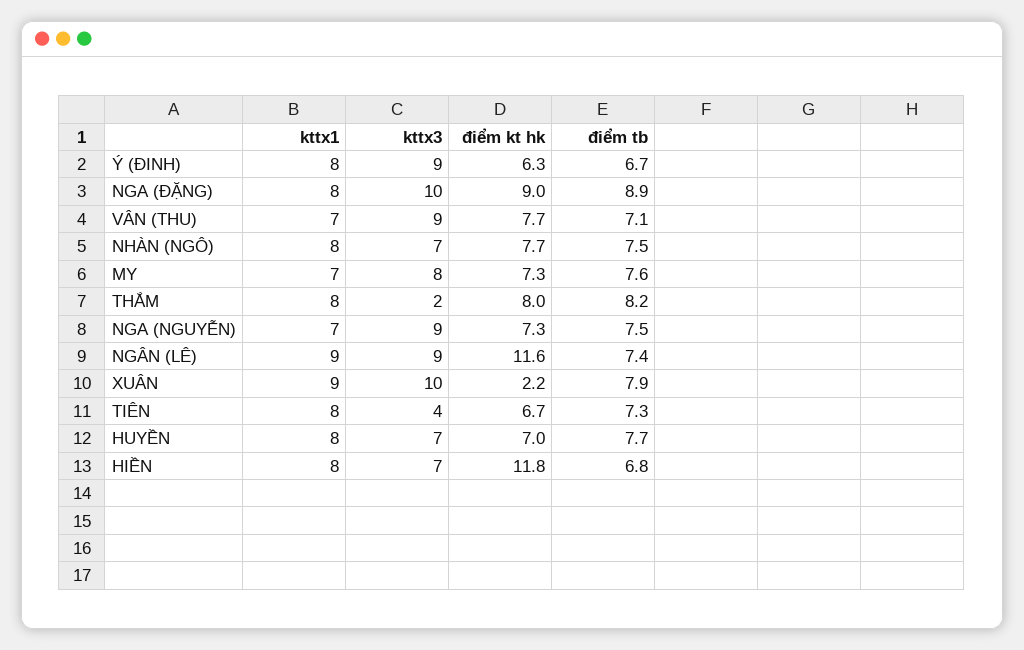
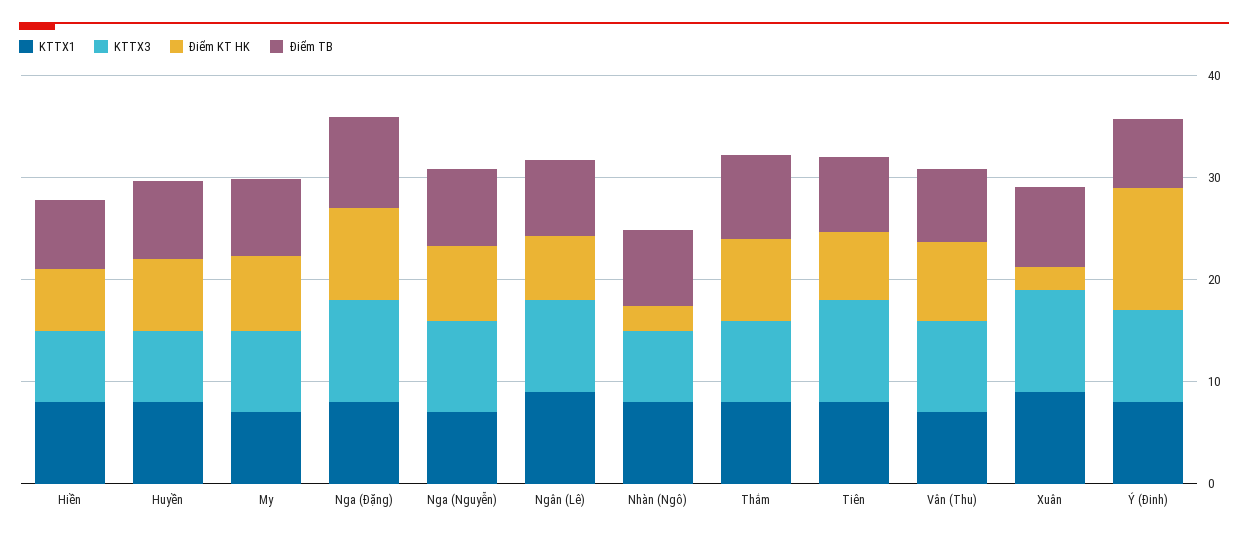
điểm kt hk, Ý (ĐINH): 6.3 -> 12
điểm kt hk, NHÀN (NGÔ): 7.7 -> 2
kttx3, THẮM: 2 -> 8
điểm kt hk, NGÂN (LÊ): 11.6 -> 6
kttx3, TIÊN: 4 -> 10
điểm kt hk, HIỀN: 11.8 -> 6

